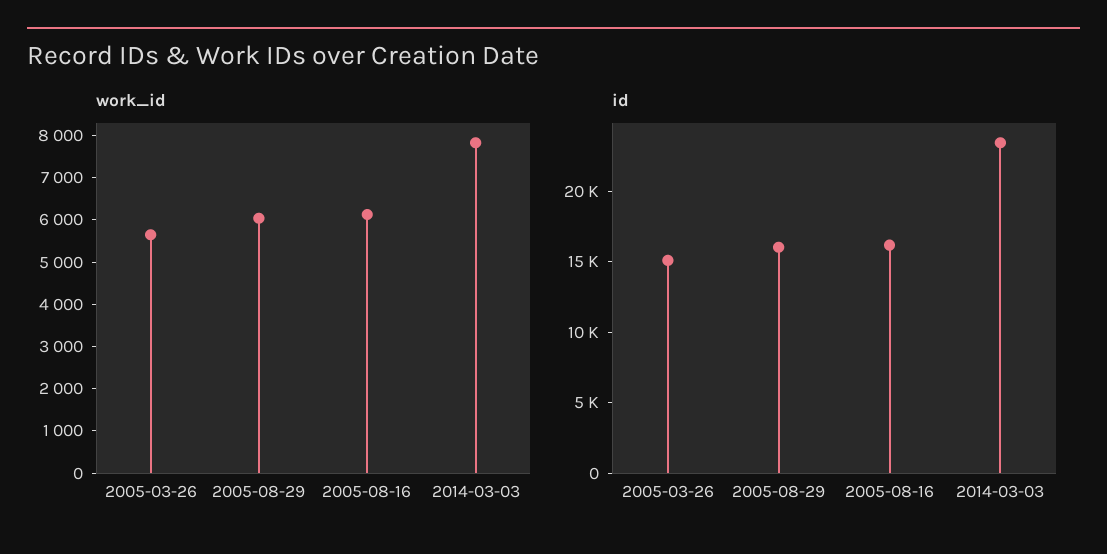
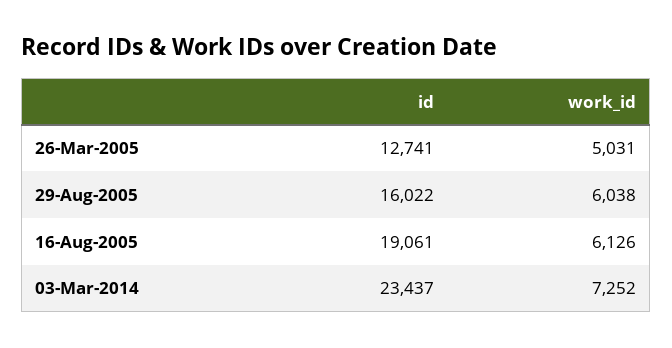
work_id, 2005-03-26: 5600 -> 5031
work_id, 2014-03-03: 7800 -> 7252
id, 2005-03-26: 15000 -> 12741
id, 2005-08-16: 16000 -> 19061

